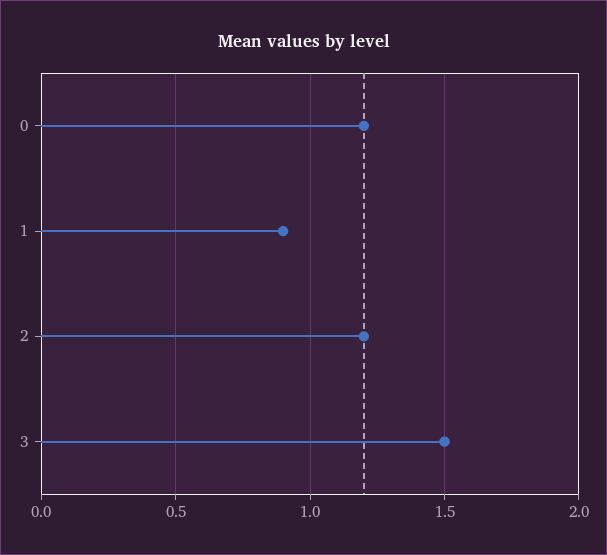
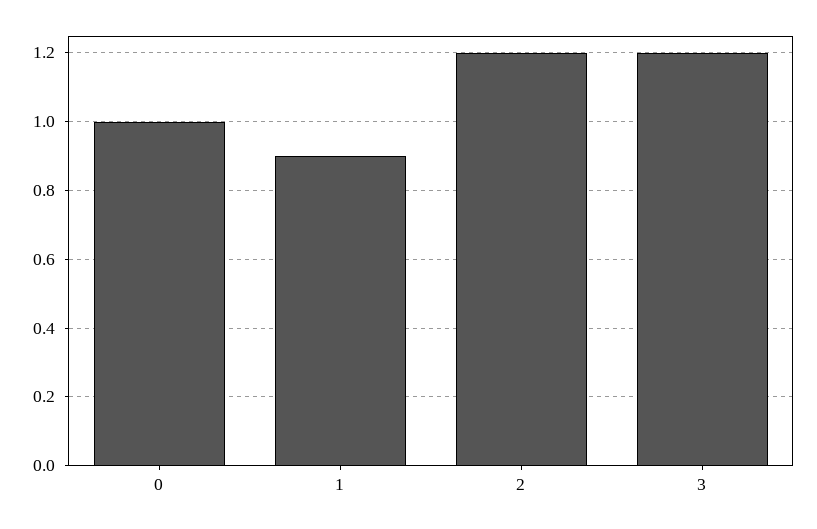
0: 1.2 -> 1
3: 1.5 -> 1.2

